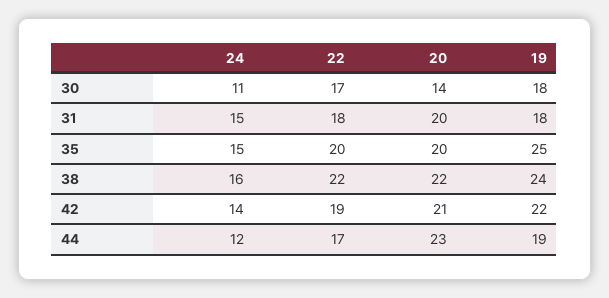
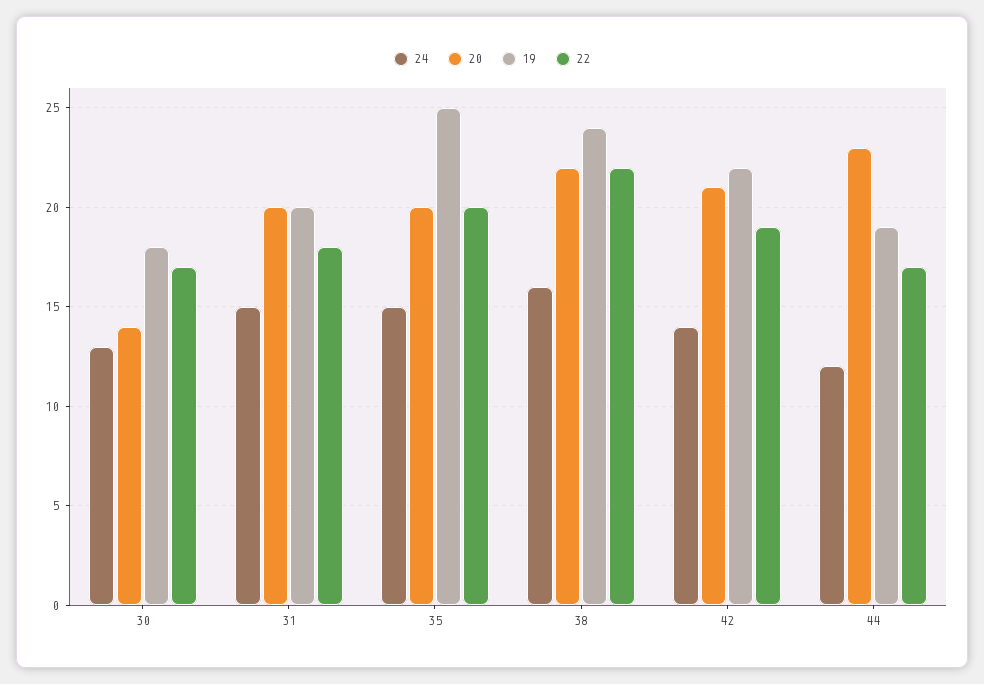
24, 30: 11 -> 13
19, 31: 18 -> 20

